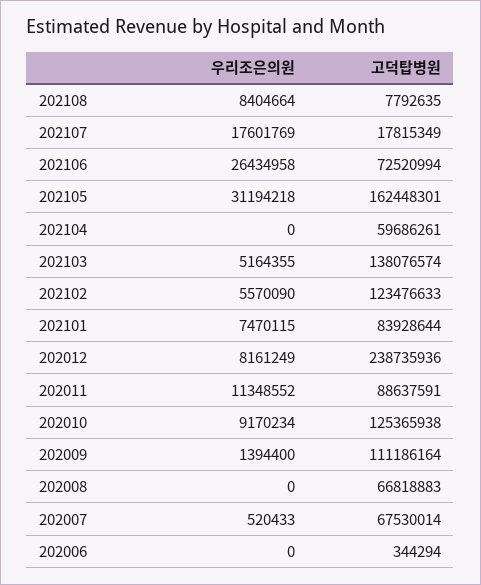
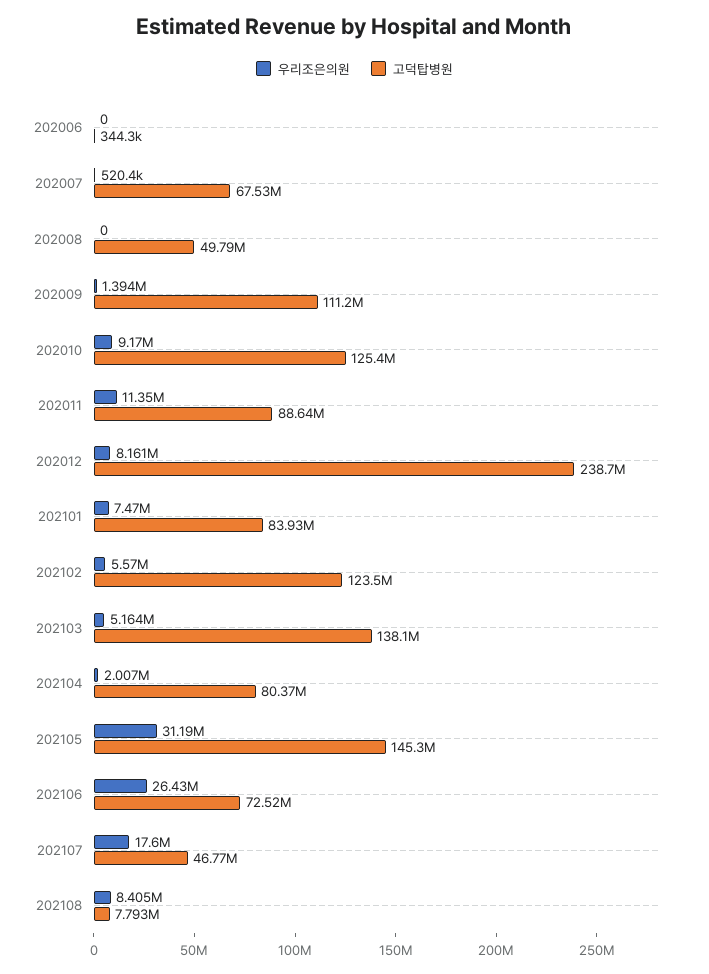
고덕탑병원, 202107: 17815349 -> 46770000
고덕탑병원, 202105: 162448301 -> 145300000
우리조은의원, 202104: 0 -> 2007000
고덕탑병원, 202104: 59686261 -> 80370000
고덕탑병원, 202008: 66818883 -> 49790000

